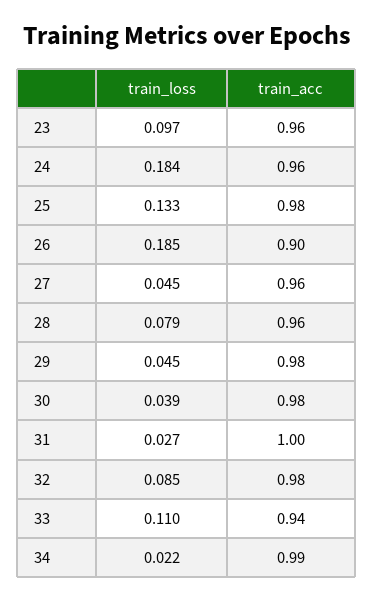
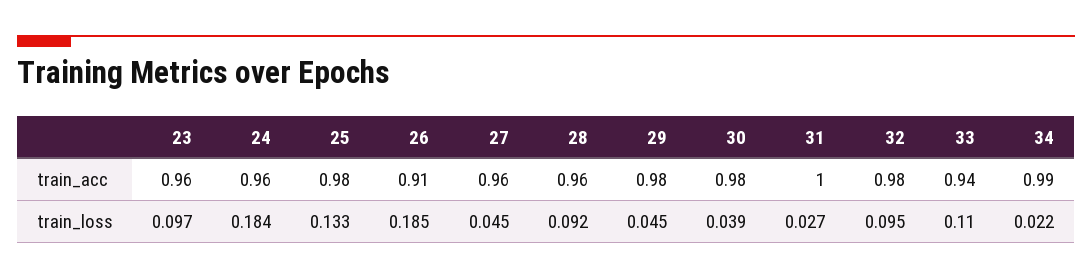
train_acc, 26: 0.9 -> 0.91
train_loss, 28: 0.079 -> 0.092
train_loss, 32: 0.085 -> 0.095

